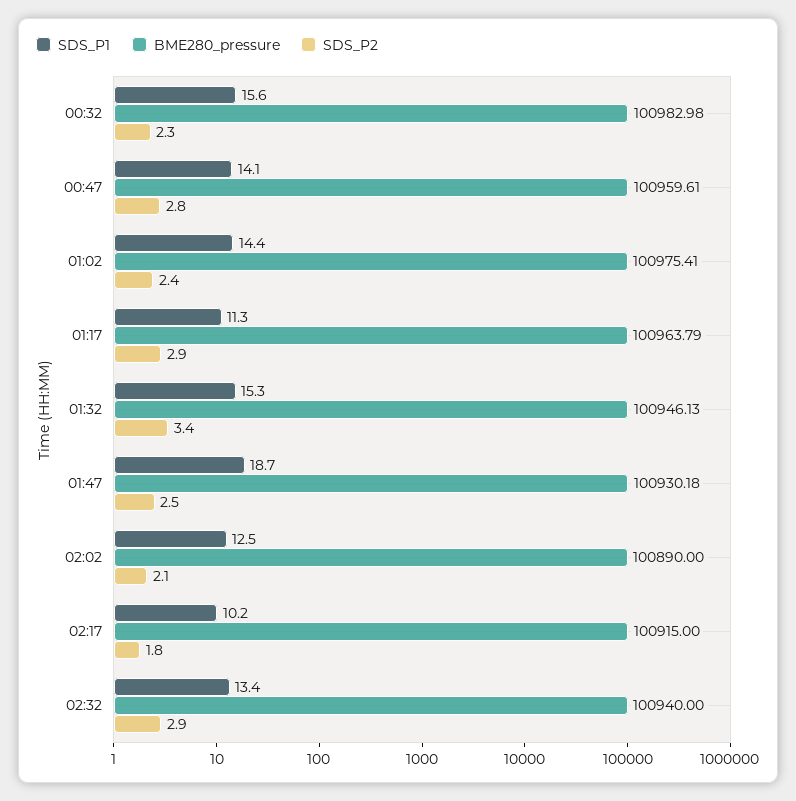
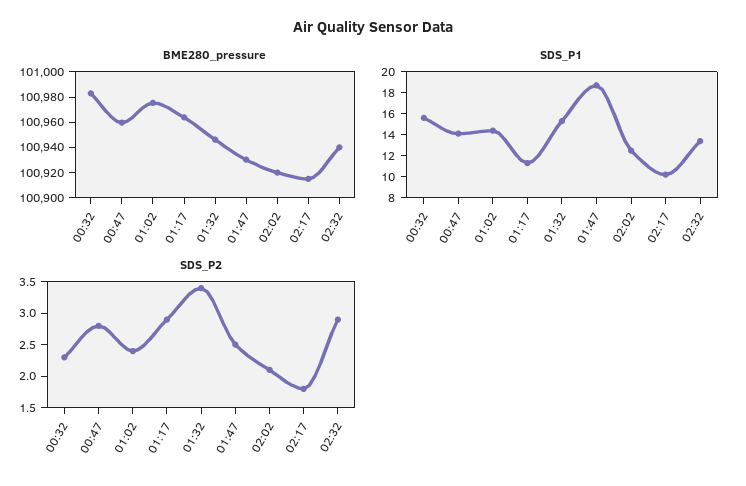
BME280_pressure, 02:02: 100890 -> 100920

